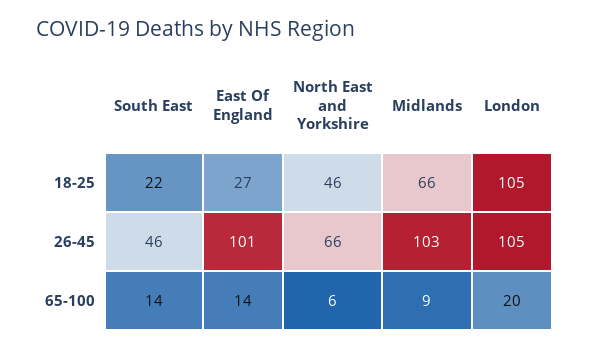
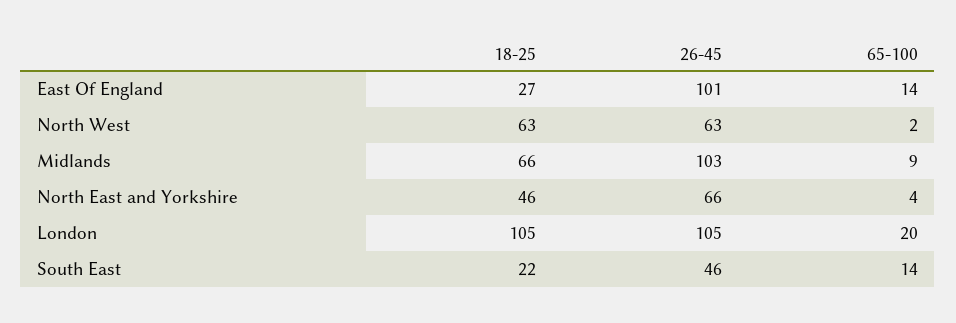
North East and Yorkshire, 65-100: 6 -> 4
North West, 18-25: none -> 63
North West, 26-45: none -> 63
North West, 65-100: none -> 2

